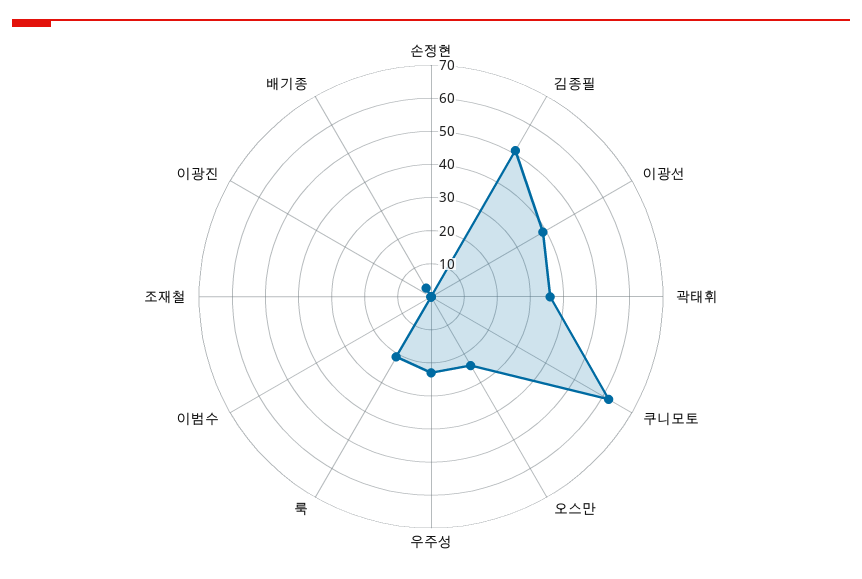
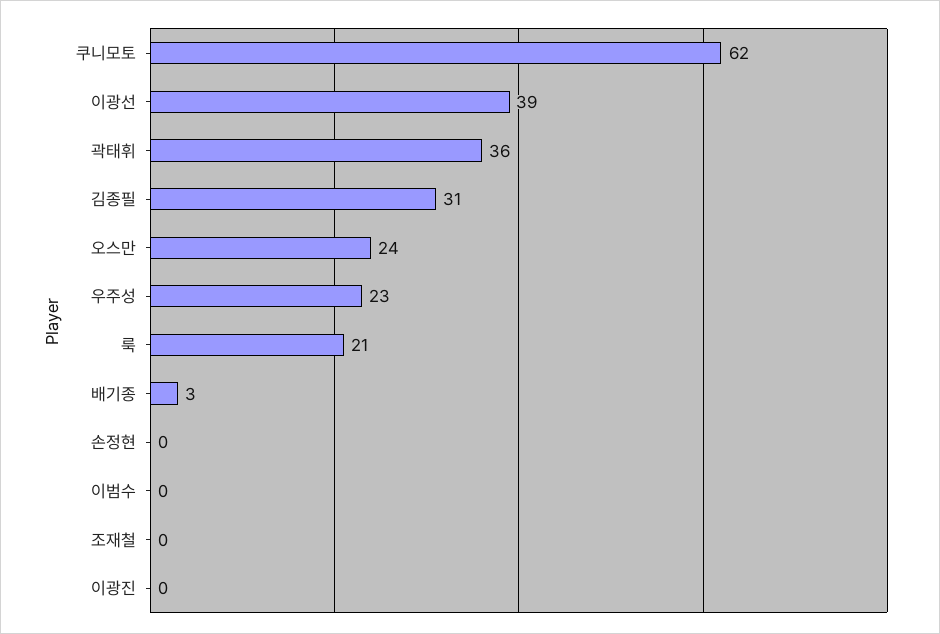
김종필: 50 -> 31

